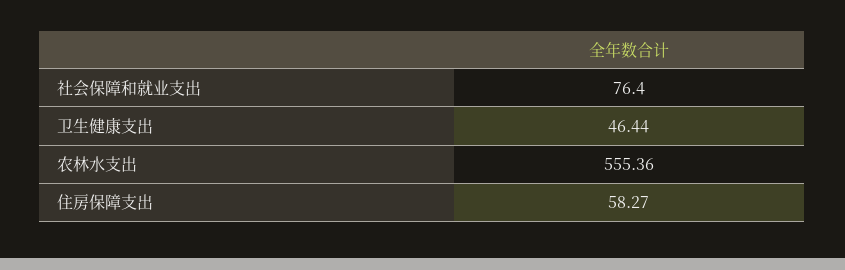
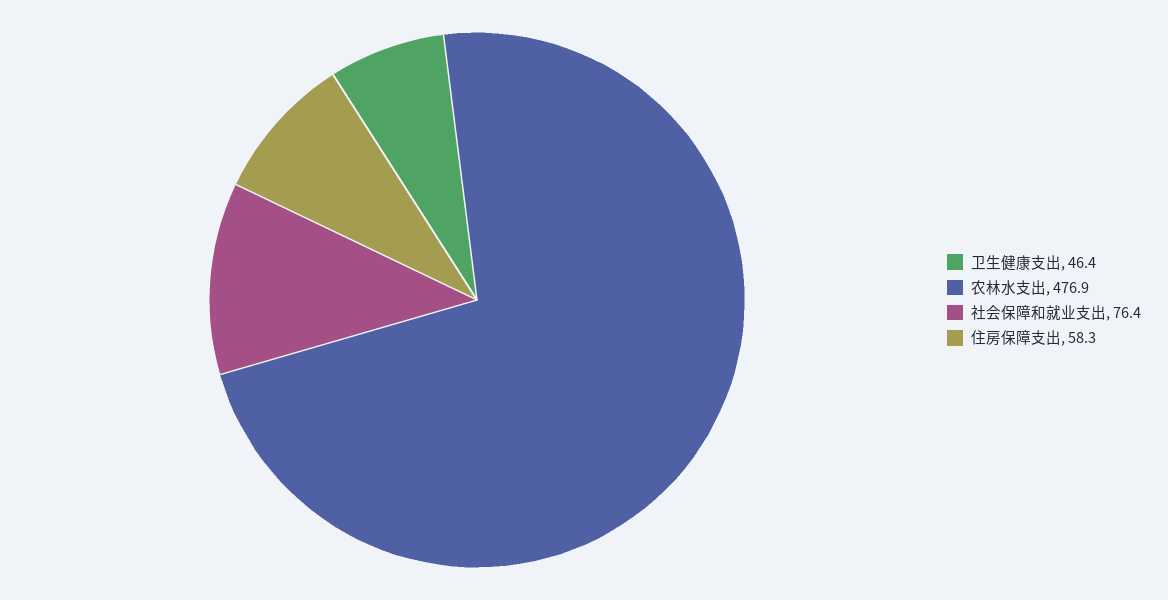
农林水支出: 555.36 -> 476.9

